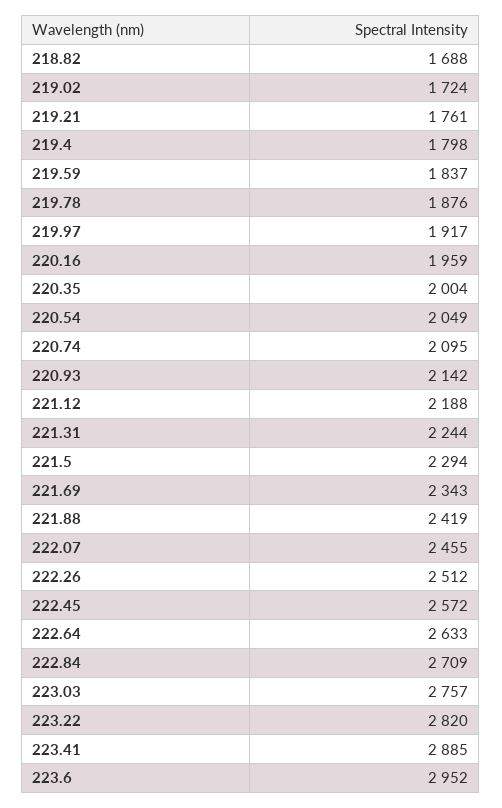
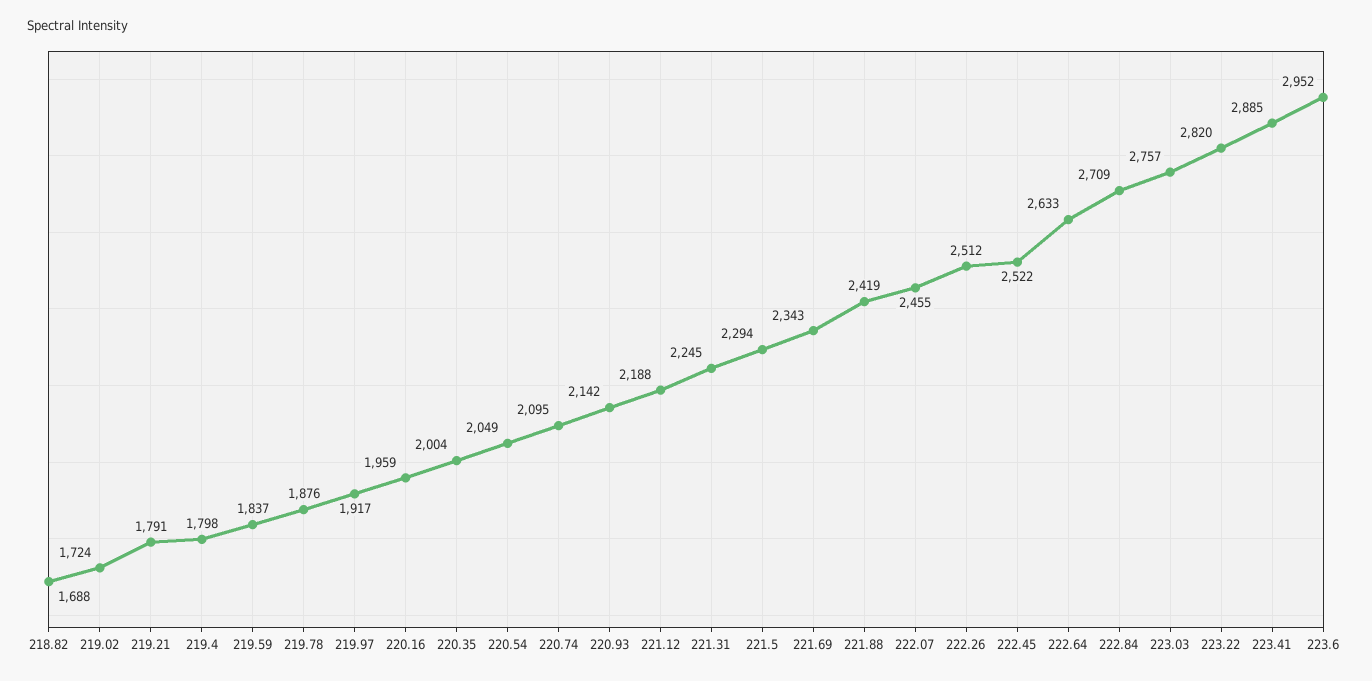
219.21: 1761 -> 1791
221.31: 2244 -> 2245
222.45: 2572 -> 2522

